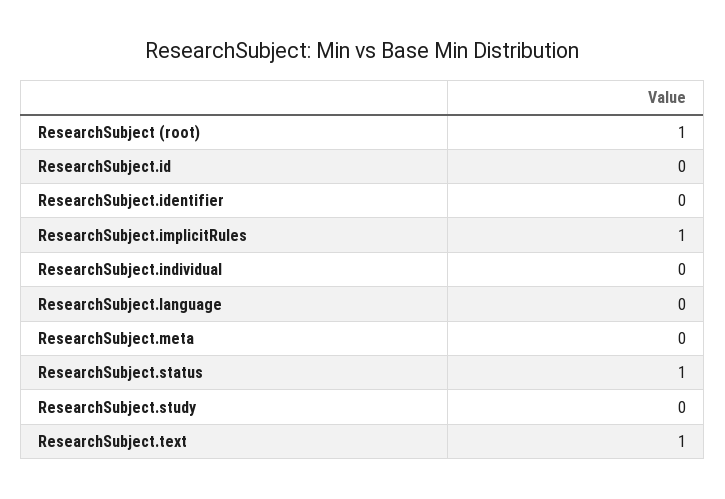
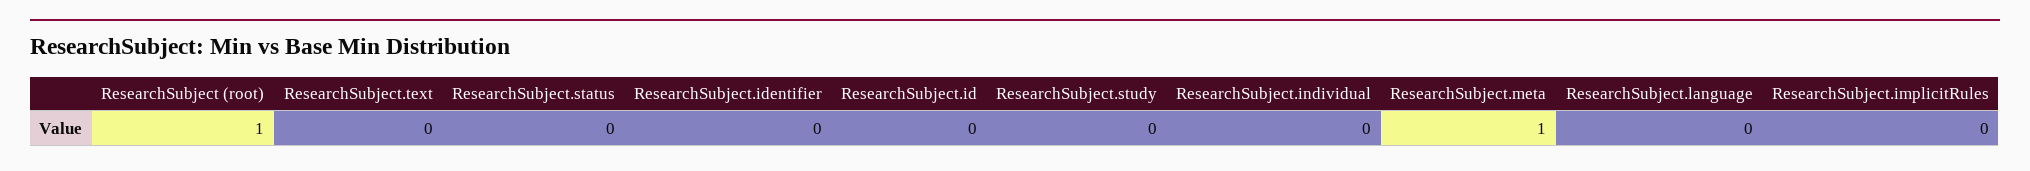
ResearchSubject.implicitRules: 1 -> 0
ResearchSubject.meta: 0 -> 1
ResearchSubject.status: 1 -> 0
ResearchSubject.text: 1 -> 0

